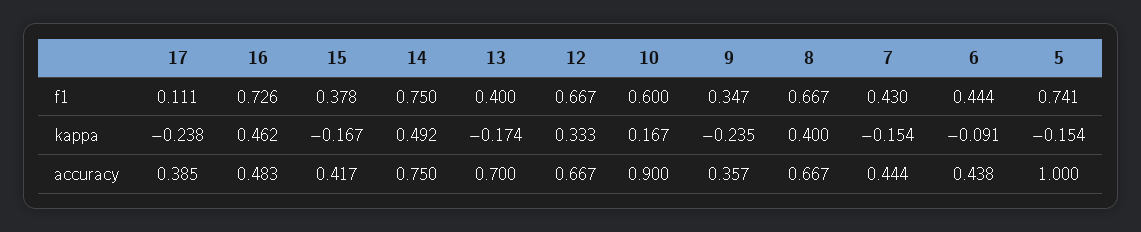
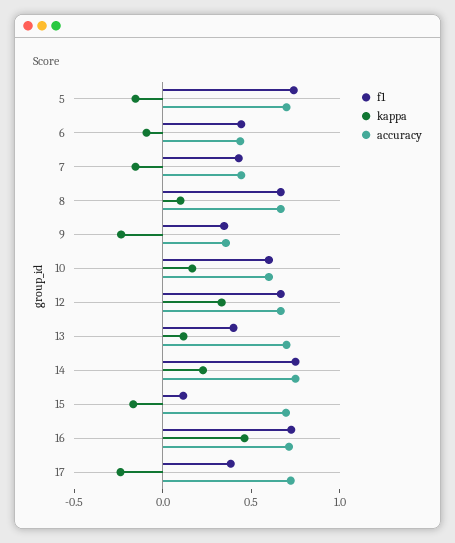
f1, 17: 0.111 -> 0.4
f1, 15: 0.378 -> 0.1
kappa, 14: 0.492 -> 0.2
kappa, 13: -0.174 -> 0.1
kappa, 8: 0.4 -> 0.1
accuracy, 17: 0.385 -> 0.7
accuracy, 16: 0.483 -> 0.7
accuracy, 15: 0.417 -> 0.7
accuracy, 10: 0.9 -> 0.6
accuracy, 5: 1 -> 0.7

